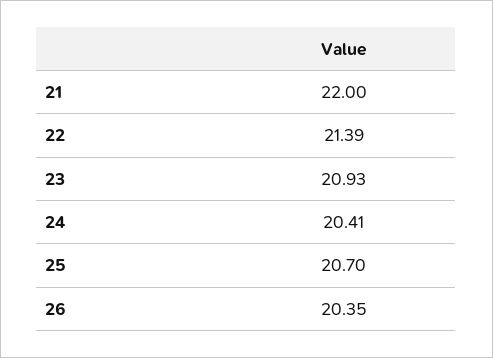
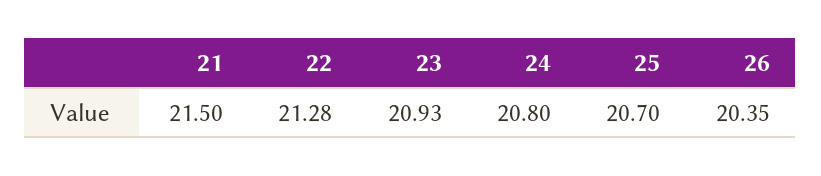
21: 22 -> 21.5
22: 21.39 -> 21.28
24: 20.41 -> 20.8

